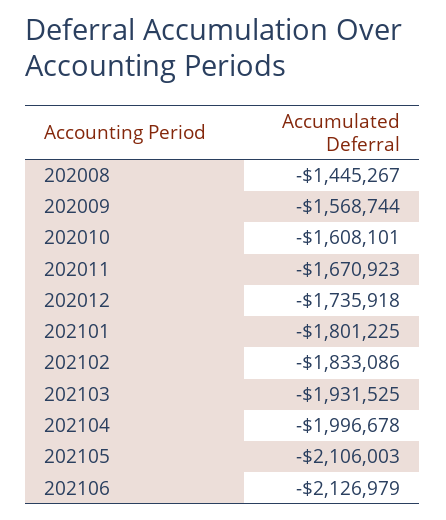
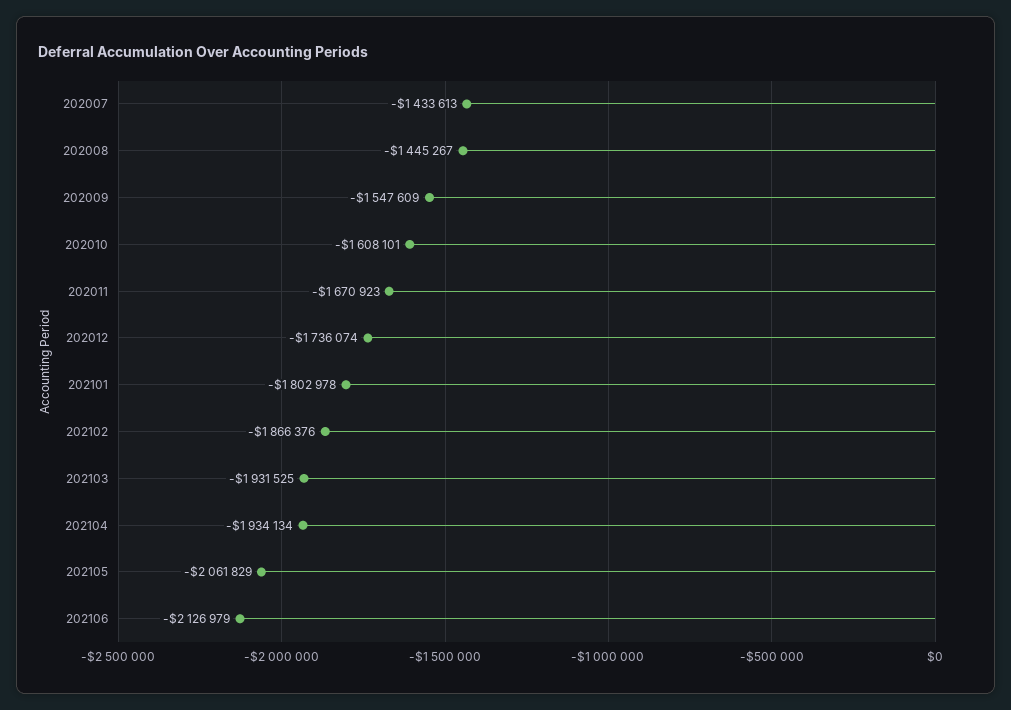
202009: -1568744 -> -1547609
202012: -1735918 -> -1736074
202101: -1801225 -> -1802978
202102: -1833086 -> -1866376
202104: -1996678 -> -1934134
202105: -2106003 -> -2061829
202007: none -> -1433613

